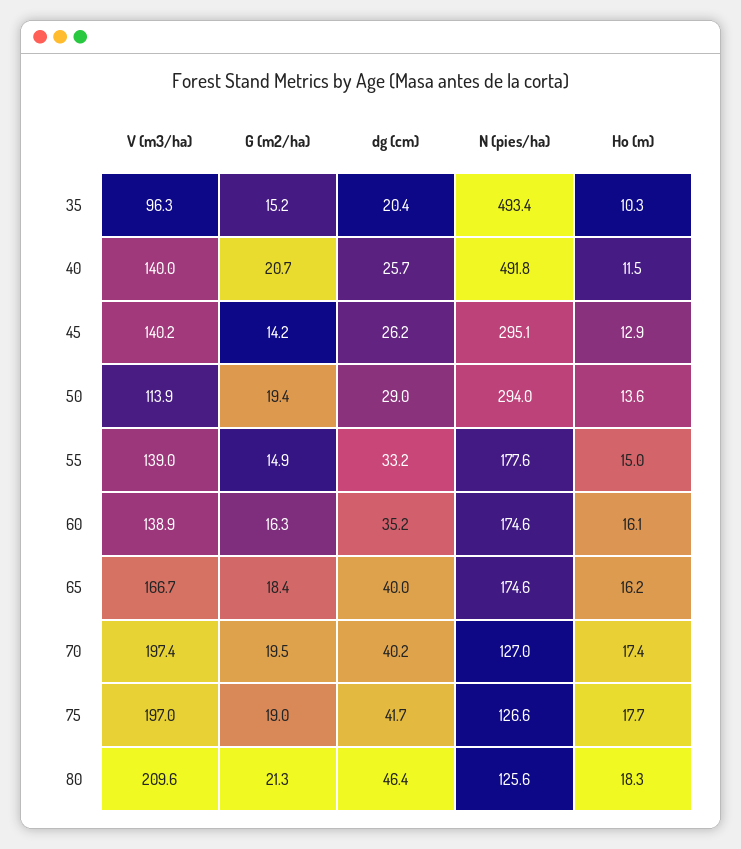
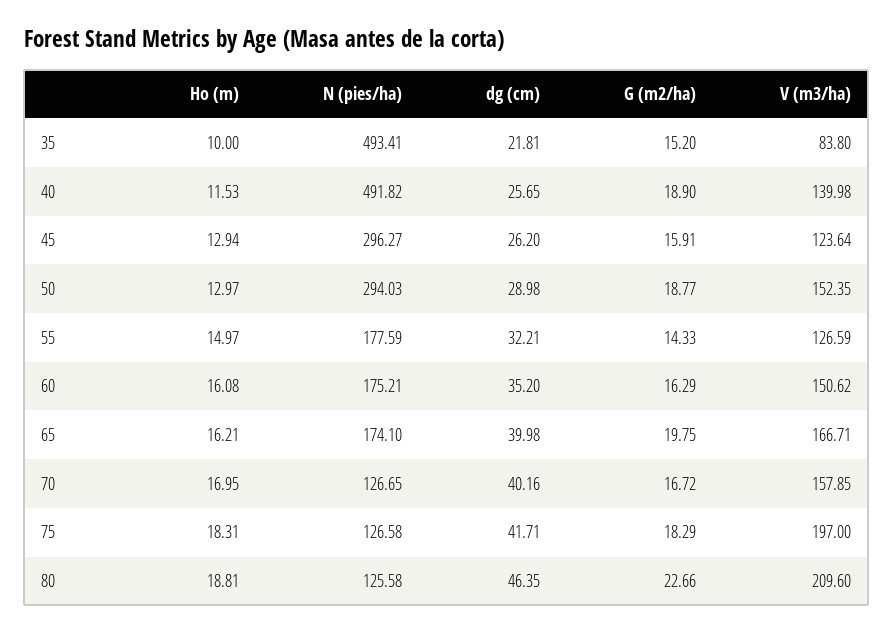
V (m3/ha), 35: 96.3 -> 83.8
dg (cm), 35: 20.4 -> 21.81
Ho (m), 35: 10.3 -> 10
G (m2/ha), 40: 20.7 -> 18.9
V (m3/ha), 45: 140.2 -> 123.64
G (m2/ha), 45: 14.2 -> 15.91
N (pies/ha), 45: 295.1 -> 296.27
V (m3/ha), 50: 113.9 -> 152.35
G (m2/ha), 50: 19.4 -> 18.77
Ho (m), 50: 13.6 -> 12.97
V (m3/ha), 55: 139 -> 126.59
G (m2/ha), 55: 14.9 -> 14.33
dg (cm), 55: 33.2 -> 32.21
V (m3/ha), 60: 138.9 -> 150.62
N (pies/ha), 60: 174.6 -> 175.21
G (m2/ha), 65: 18.4 -> 19.75
N (pies/ha), 65: 174.6 -> 174.1
V (m3/ha), 70: 197.4 -> 157.85
G (m2/ha), 70: 19.5 -> 16.72
N (pies/ha), 70: 127 -> 126.65
Ho (m), 70: 17.4 -> 16.95
G (m2/ha), 75: 19 -> 18.29
Ho (m), 75: 17.7 -> 18.31
G (m2/ha), 80: 21.3 -> 22.66
Ho (m), 80: 18.3 -> 18.81

